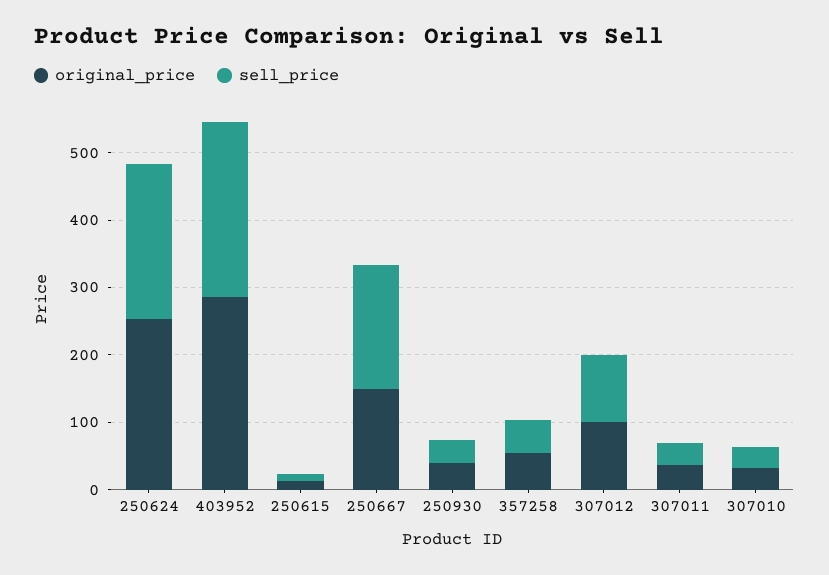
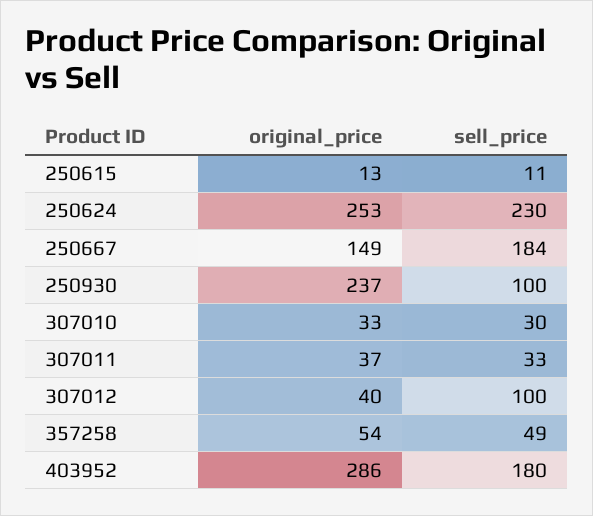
sell_price, 403952: 260 -> 180
original_price, 250930: 40 -> 237
sell_price, 250930: 40 -> 100
original_price, 307012: 100 -> 40

